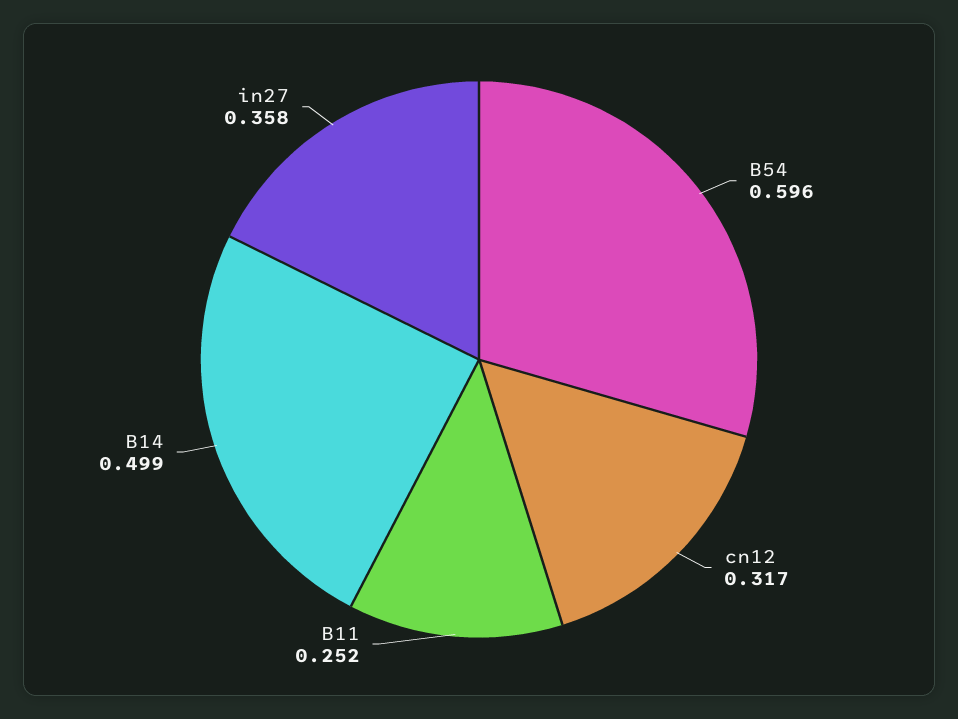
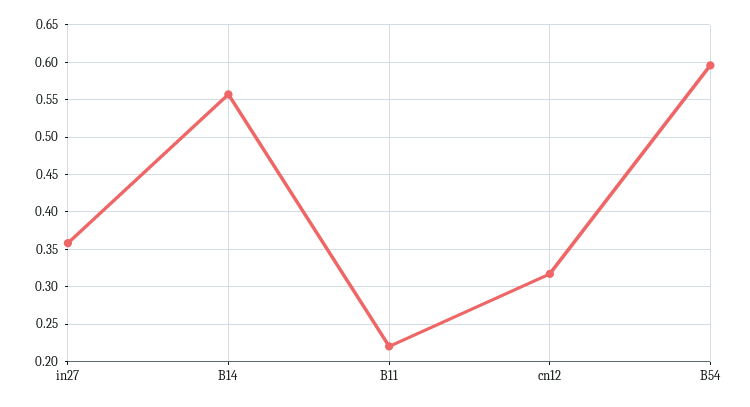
B11: 0.252 -> 0.22
B14: 0.499 -> 0.56

